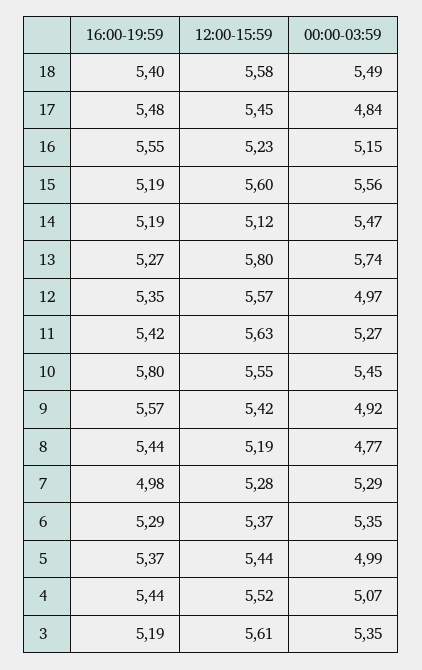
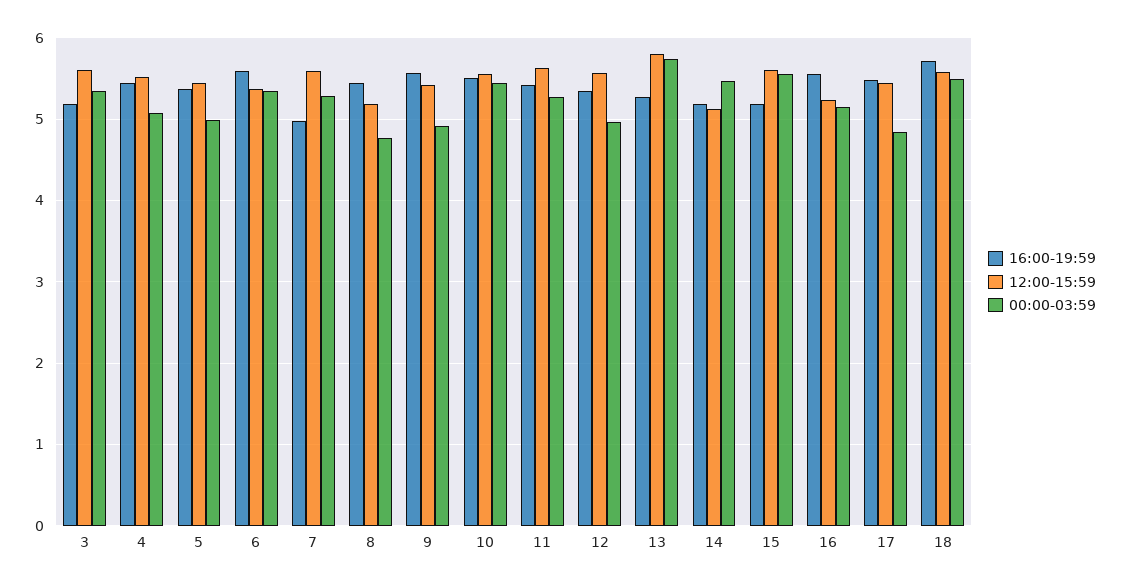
16:00-19:59, 18: 5.4 -> 5.7
16:00-19:59, 10: 5.8 -> 5.5
12:00-15:59, 7: 5.28 -> 5.6
16:00-19:59, 6: 5.29 -> 5.6

